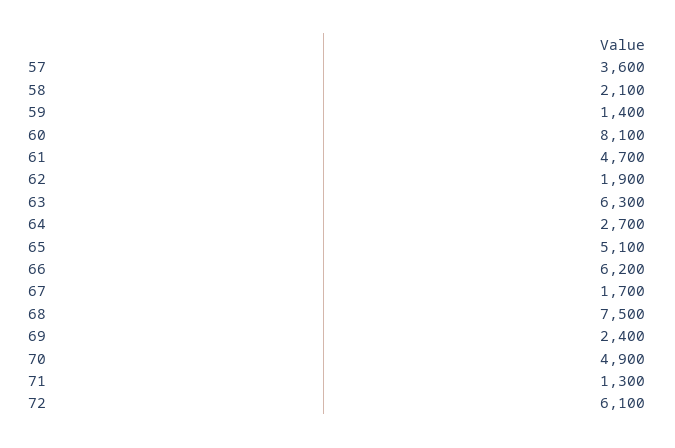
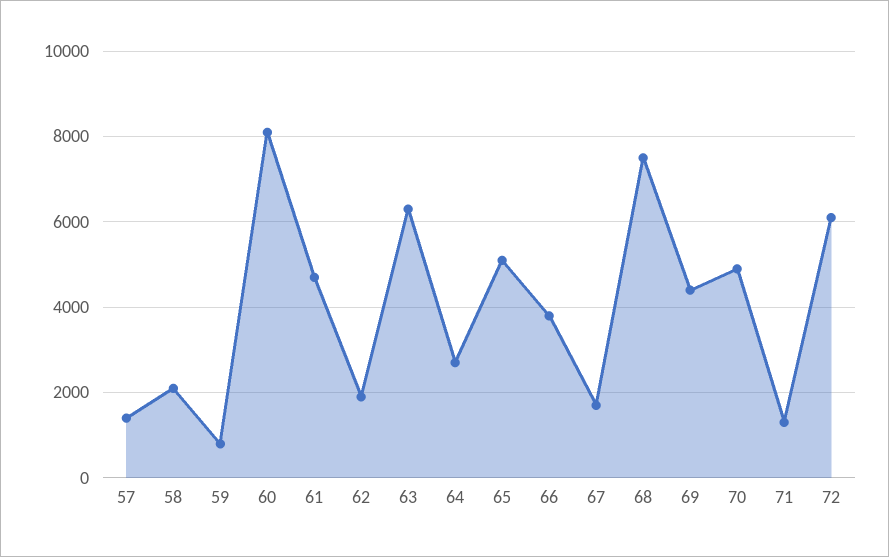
57: 3600 -> 1400
59: 1400 -> 800
66: 6200 -> 3800
69: 2400 -> 4400

